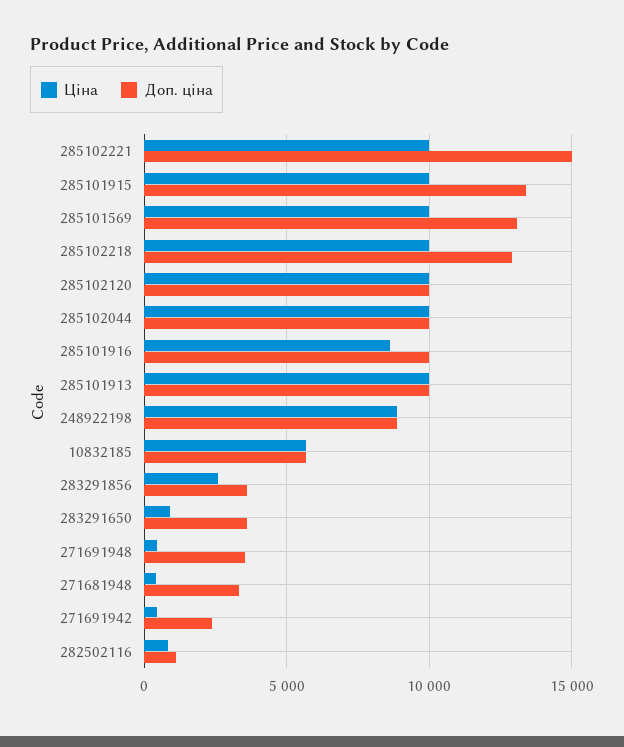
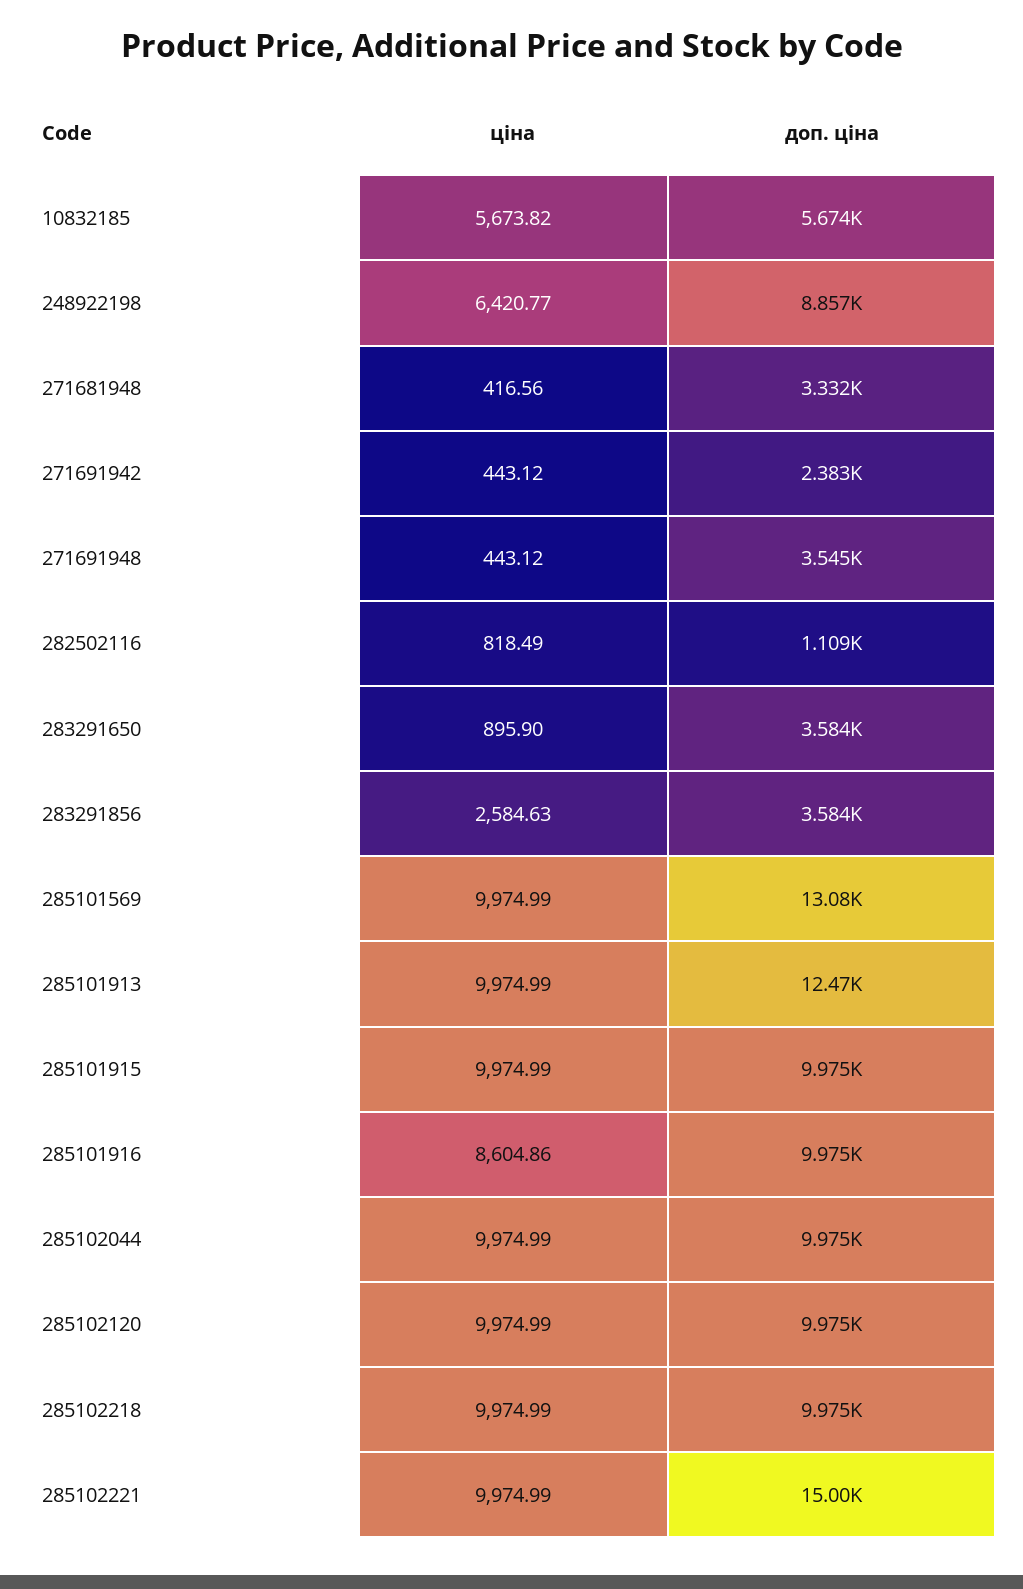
Доп. ціна, 285101915: 13500 -> 9975
Доп. ціна, 285102218: 13000 -> 9975
Доп. ціна, 285101913: 10000 -> 12470
Ціна, 248922198: 9000 -> 6420.77

